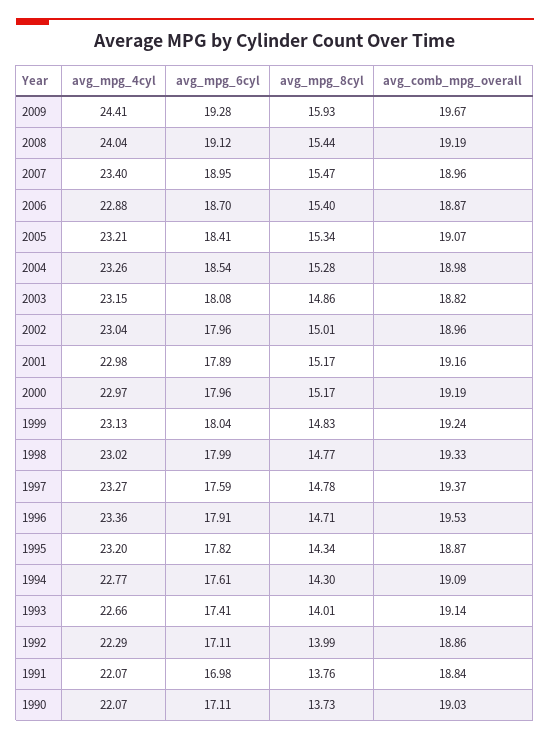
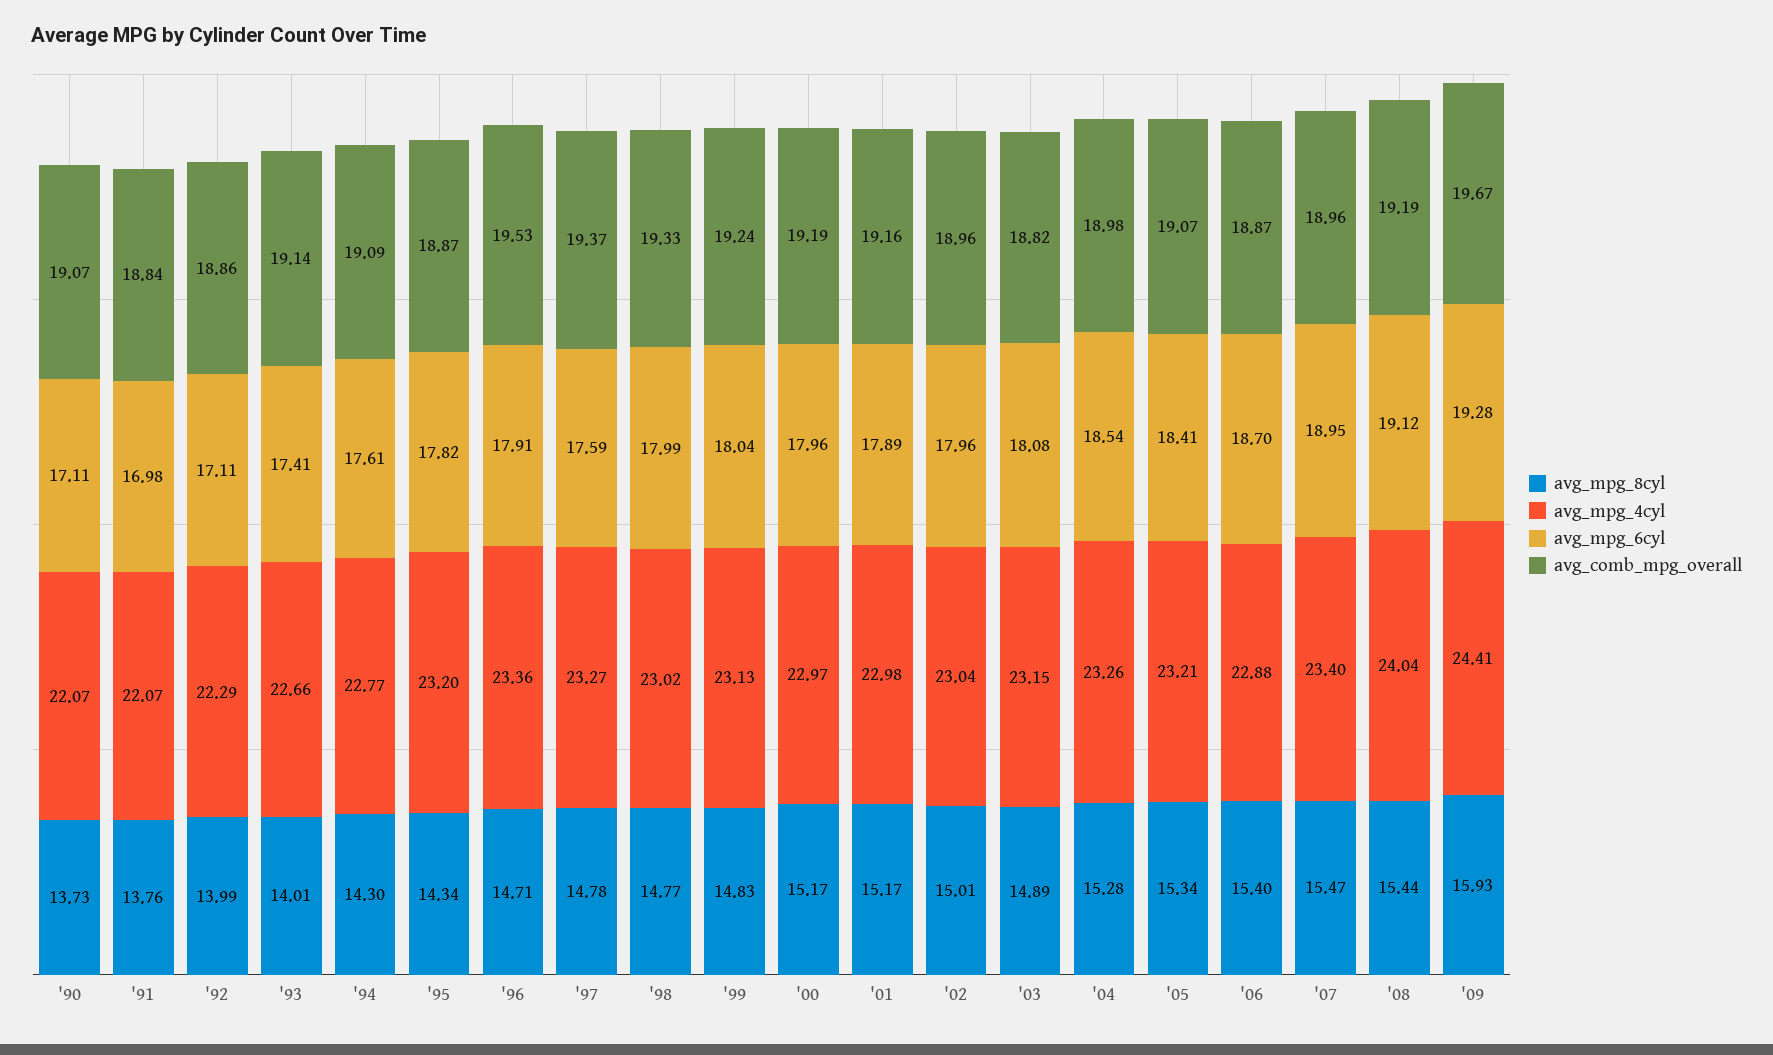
avg_mpg_8cyl, 2003: 14.86 -> 14.89
avg_comb_mpg_overall, 1990: 19.03 -> 19.07

